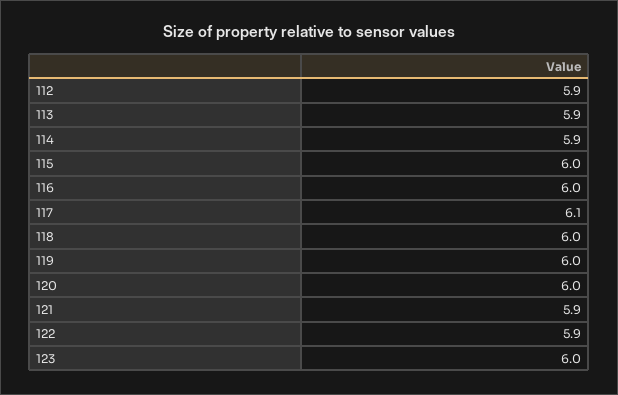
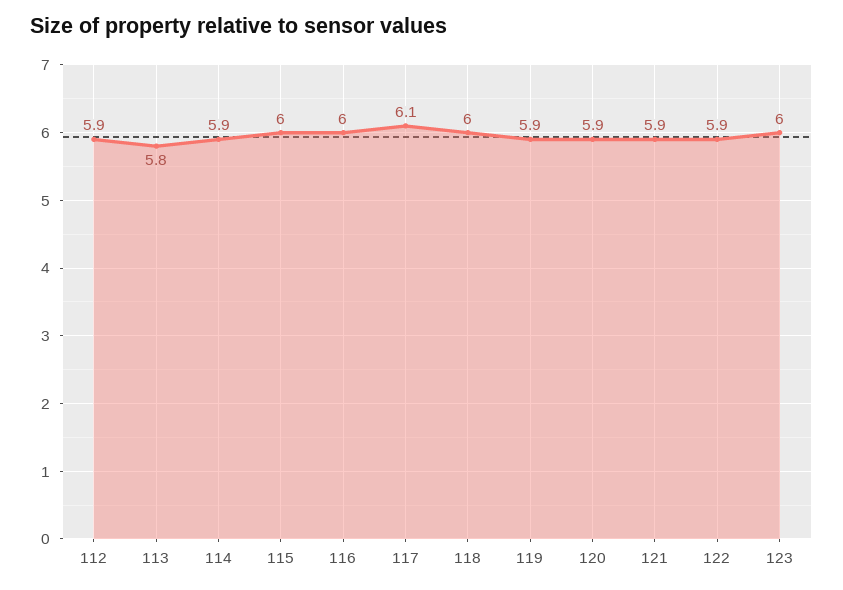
113: 5.9 -> 5.8
119: 6 -> 5.9
120: 6 -> 5.9

